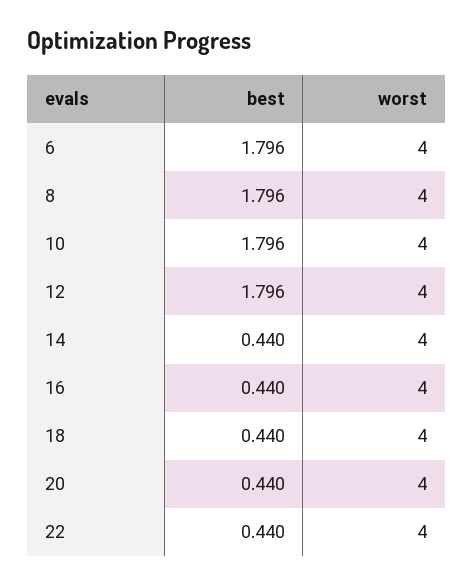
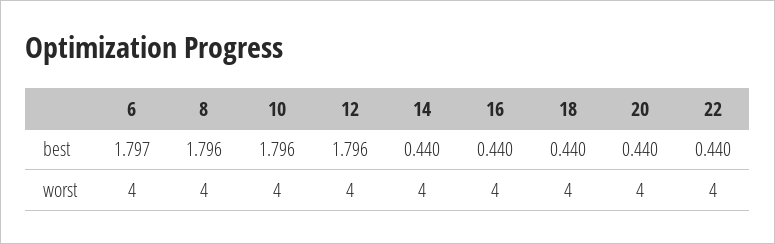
best, 6: 1.796 -> 1.797

